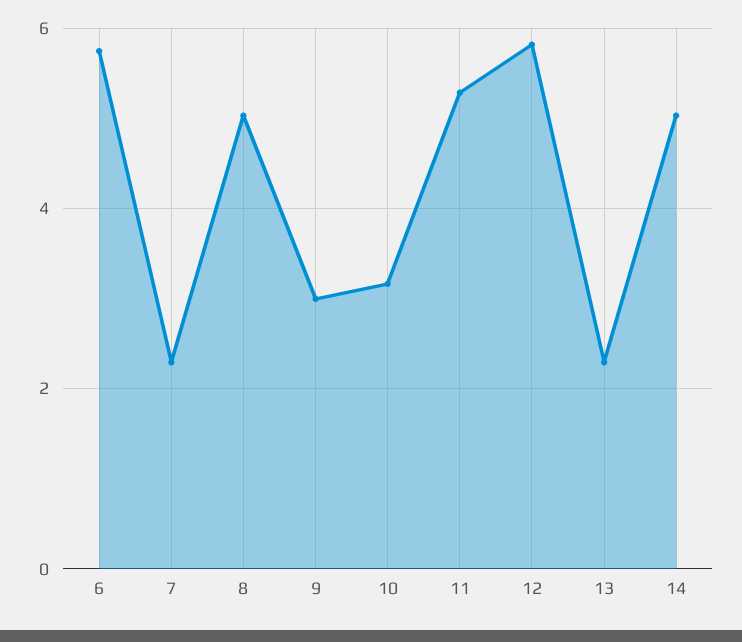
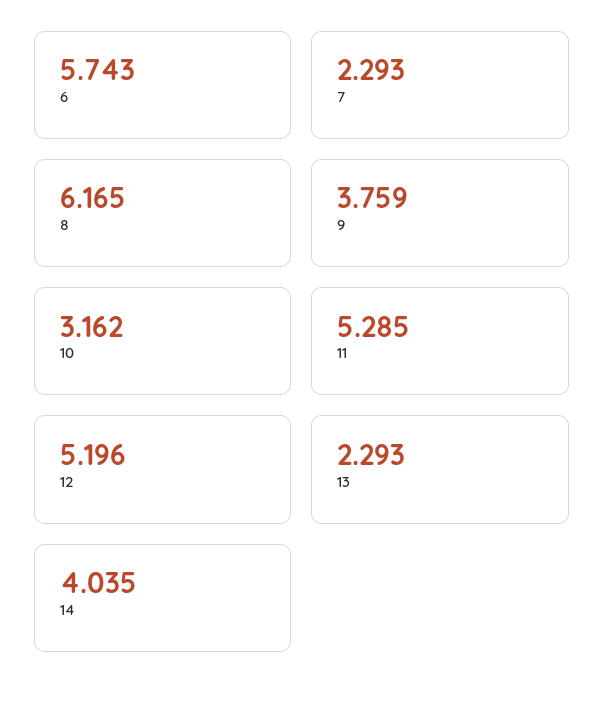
8: 5 -> 6.165
9: 3 -> 3.759
12: 5.8 -> 5.196
14: 5 -> 4.035

